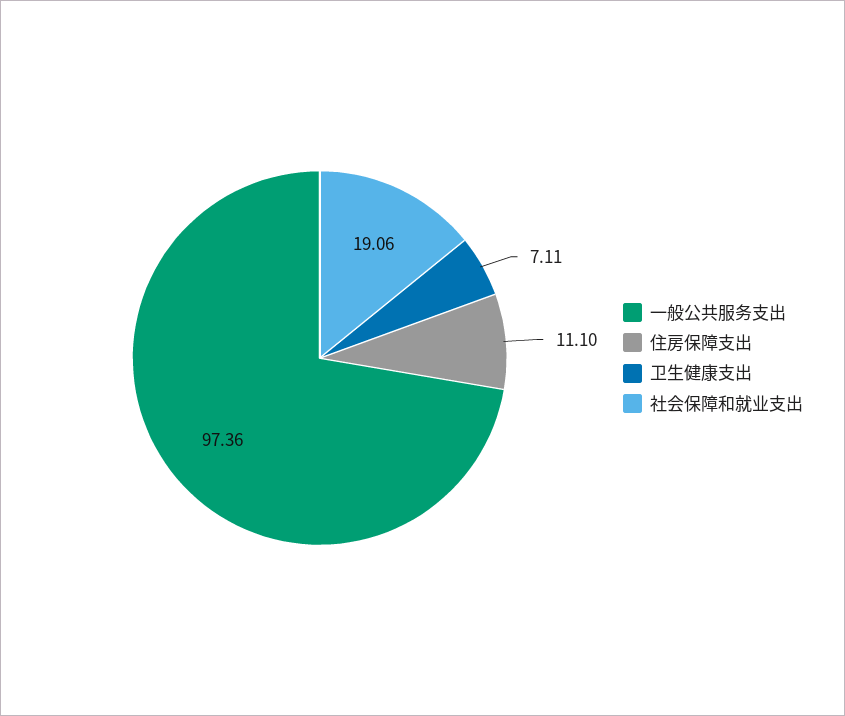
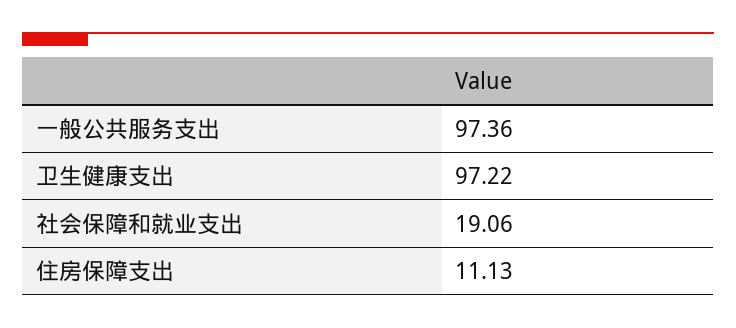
住房保障支出: 11.1 -> 11.13
卫生健康支出: 7.11 -> 97.22

